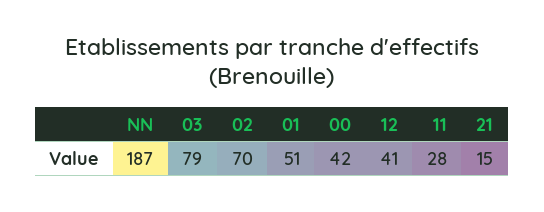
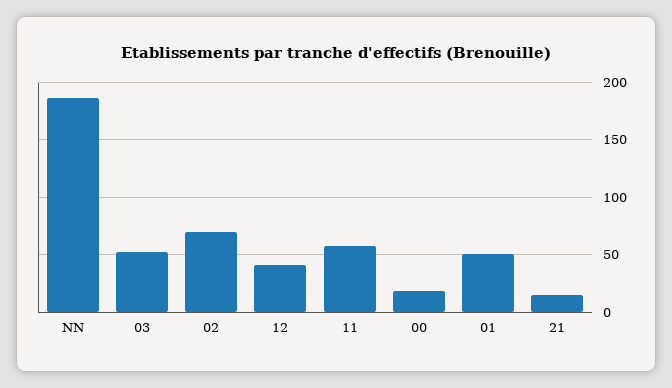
03: 79 -> 50
00: 42 -> 20
11: 28 -> 60

